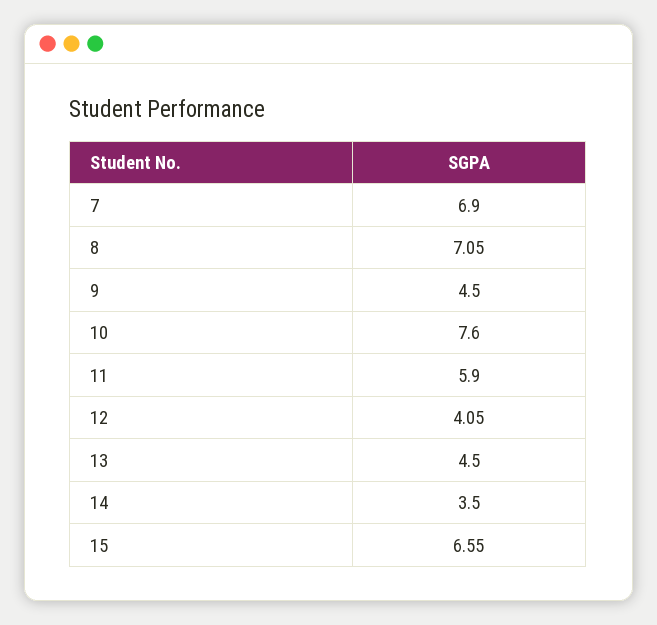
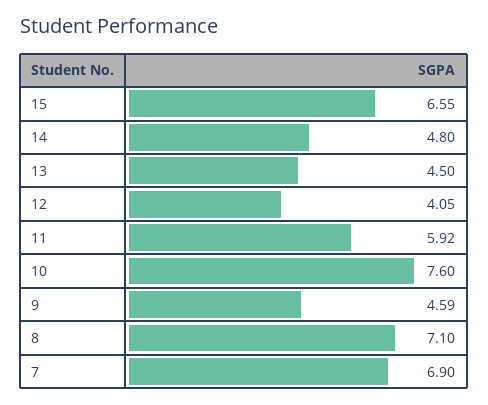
8: 7.05 -> 7.1
9: 4.5 -> 4.59
11: 5.9 -> 5.92
14: 3.5 -> 4.8

